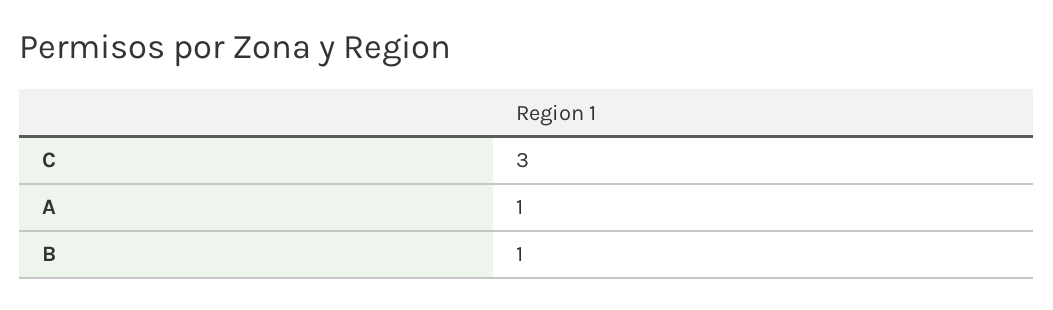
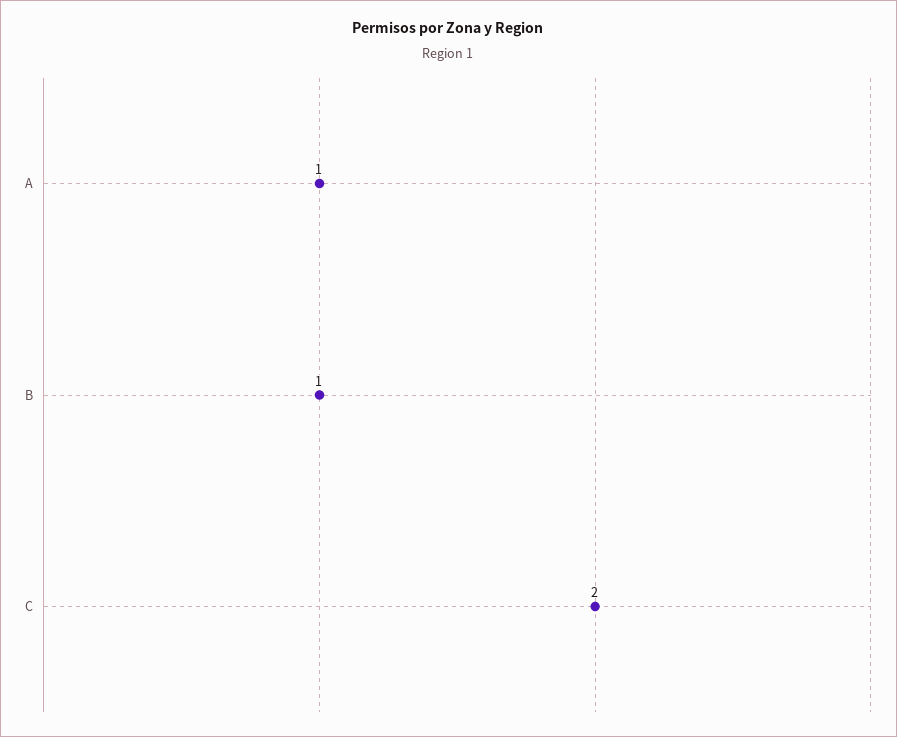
C: 3 -> 2

